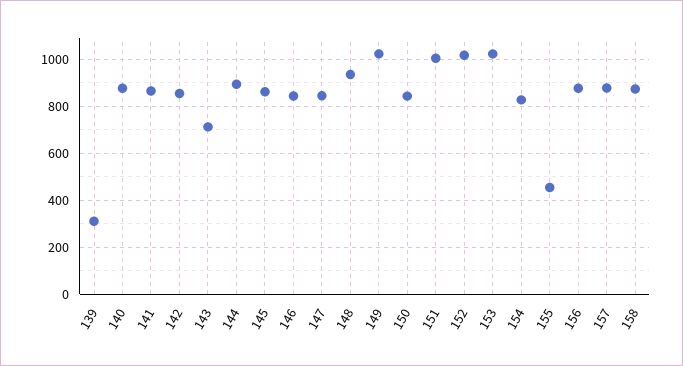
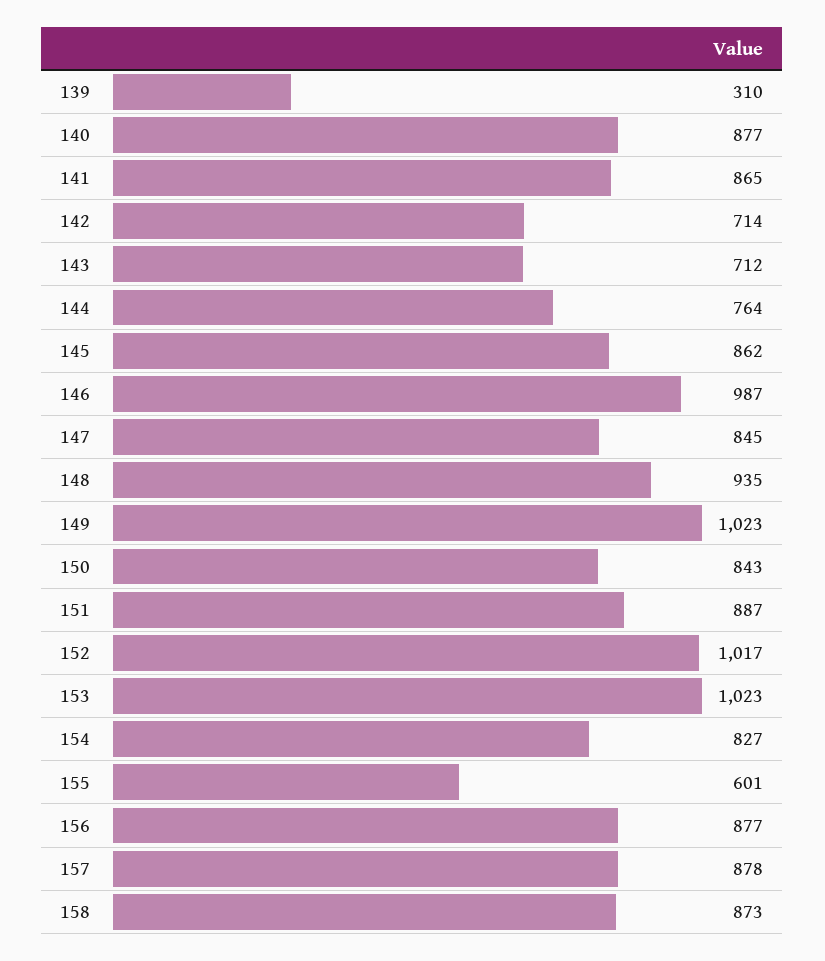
142: 850 -> 714
144: 900 -> 764
146: 850 -> 987
151: 1000 -> 887
155: 450 -> 601

